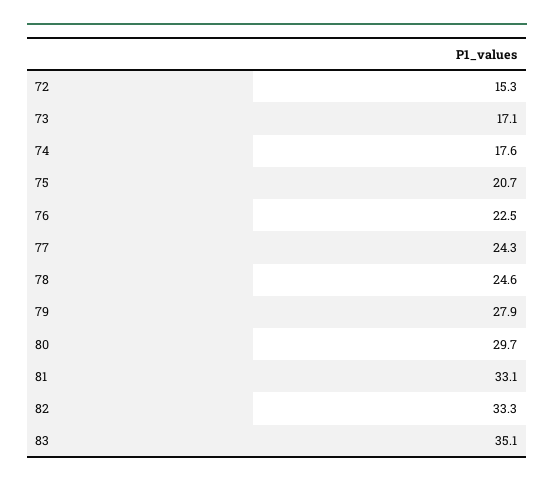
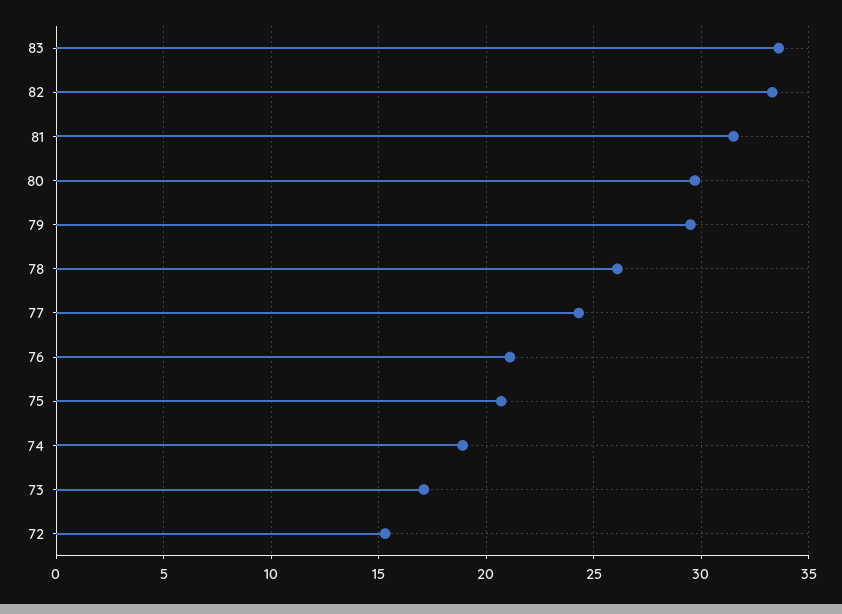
74: 17.6 -> 19
76: 22.5 -> 21
78: 24.6 -> 26
79: 27.9 -> 29.5
81: 33.1 -> 31.5
83: 35.1 -> 33.5

